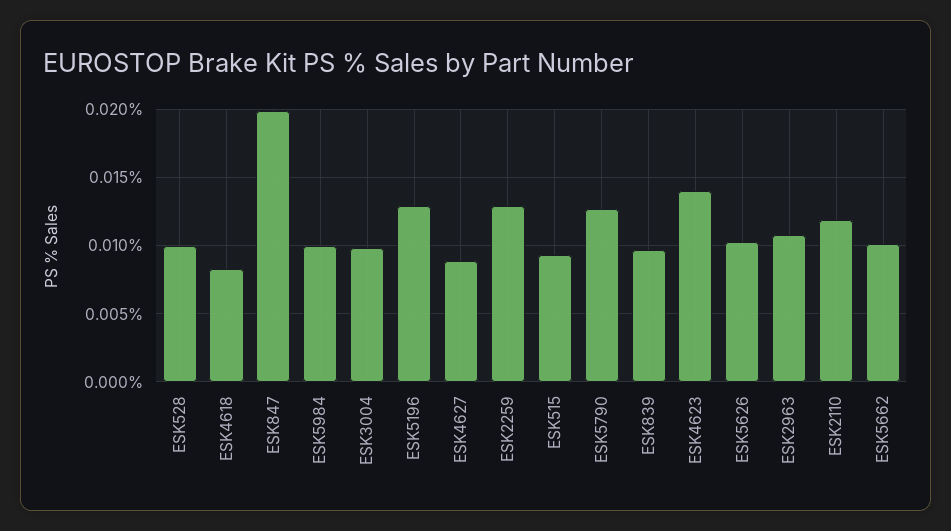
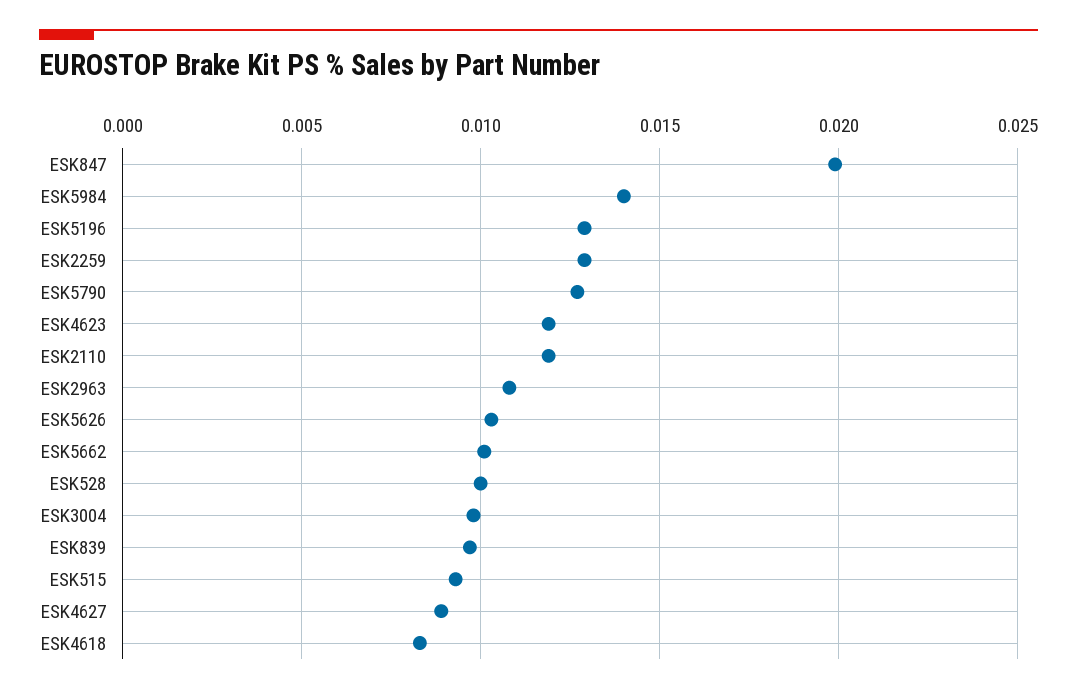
ESK5984: 0.01 -> 0.014
ESK4623: 0.014 -> 0.012

